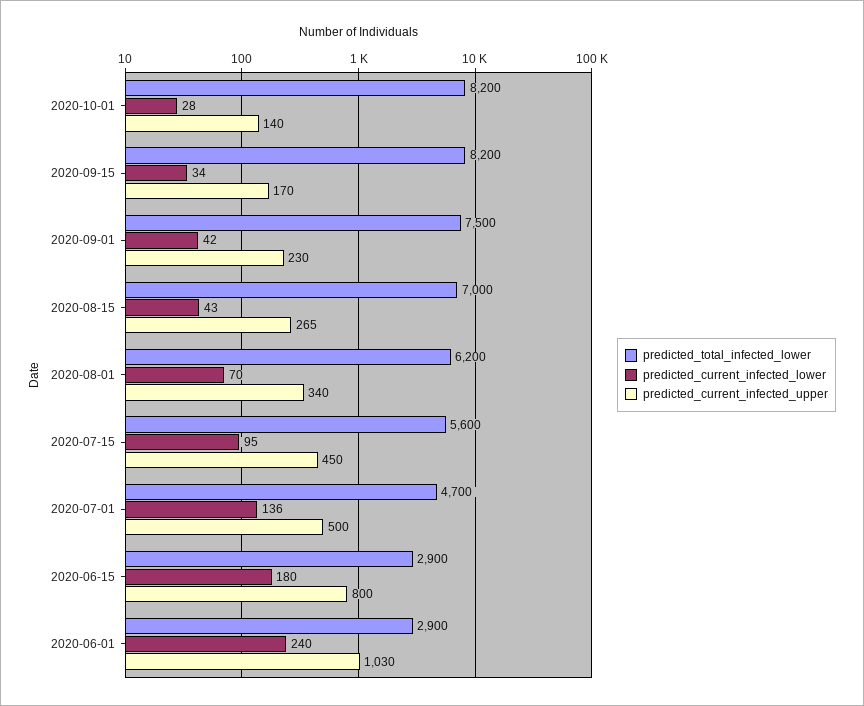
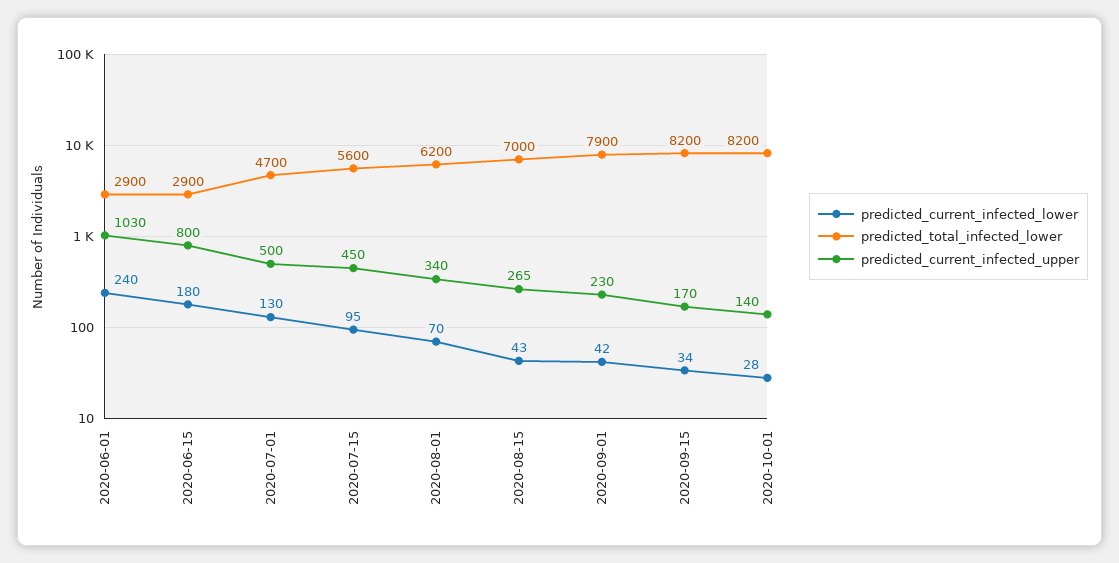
predicted_total_infected_lower, 2020-09-01: 7500 -> 7900
predicted_current_infected_lower, 2020-07-01: 136 -> 130

